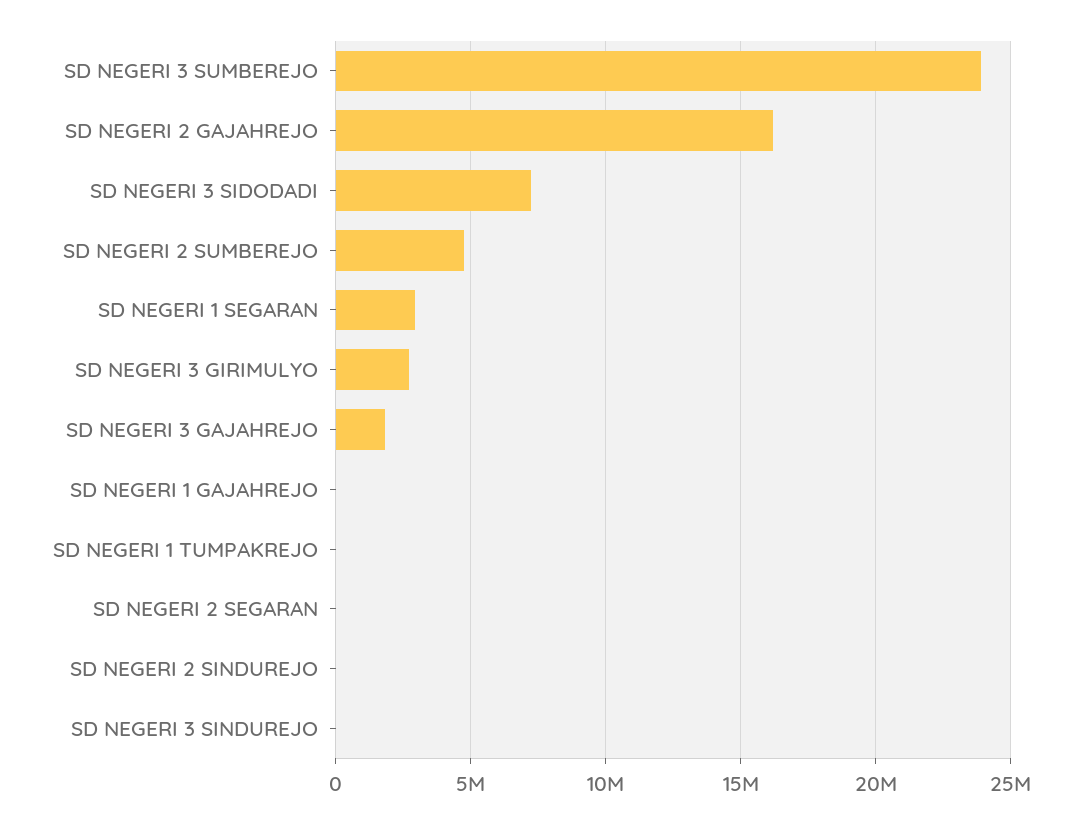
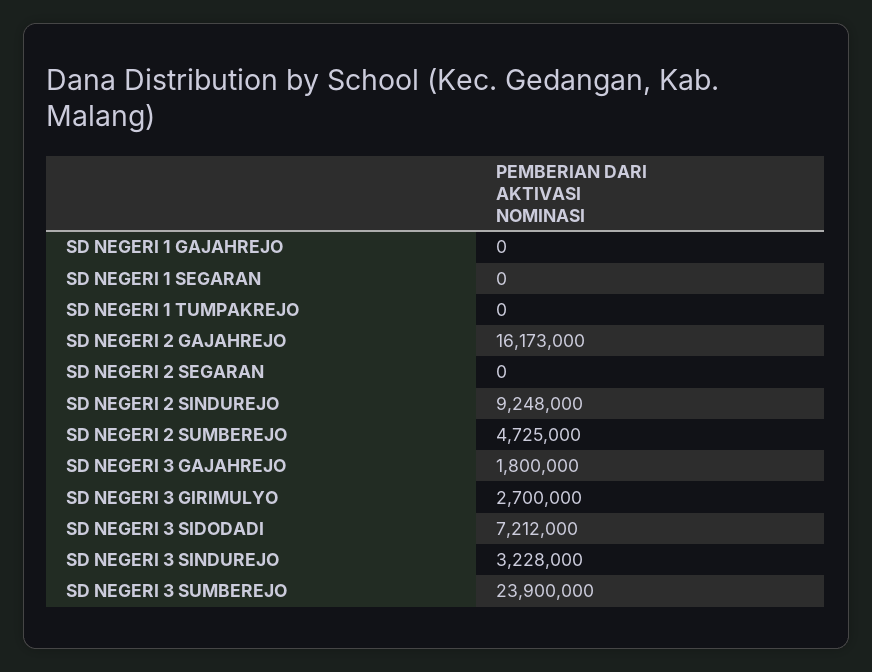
SD NEGERI 1 SEGARAN: 3000000 -> 0
SD NEGERI 2 SINDUREJO: 0 -> 9248000
SD NEGERI 3 SINDUREJO: 0 -> 3228000

